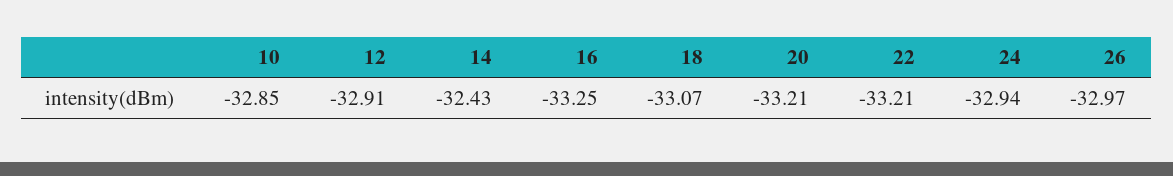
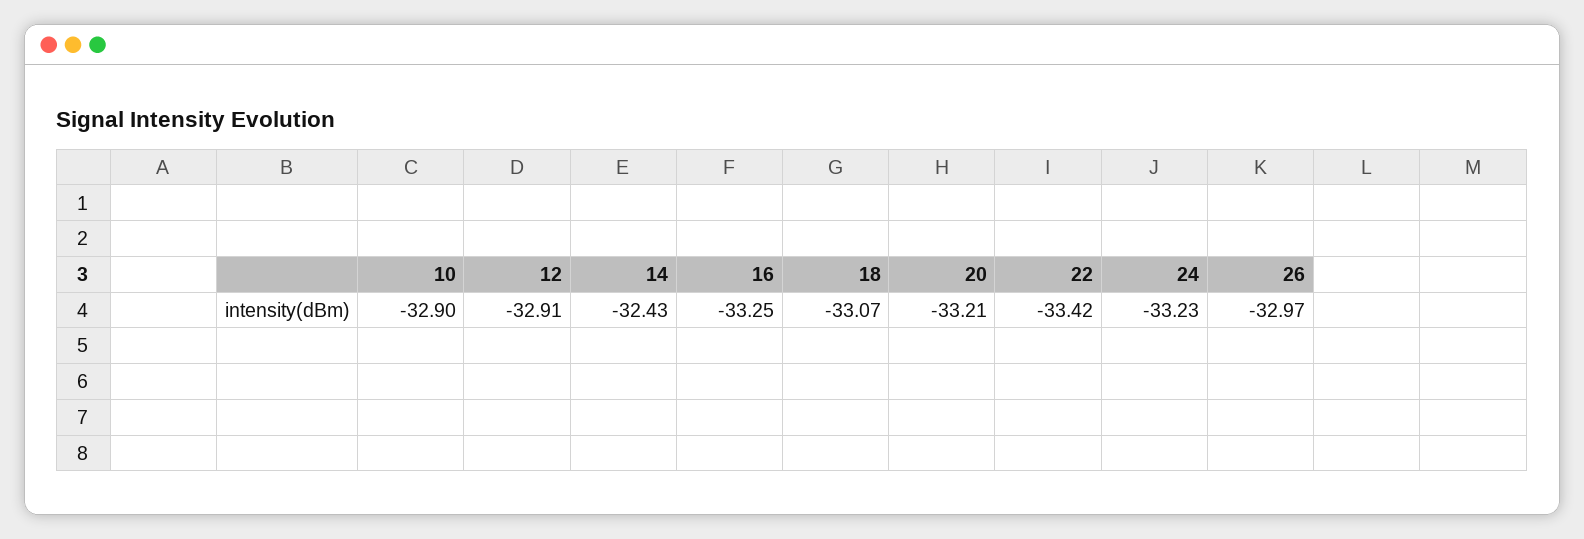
10: -32.85 -> -32.9
22: -33.21 -> -33.42
24: -32.94 -> -33.23

